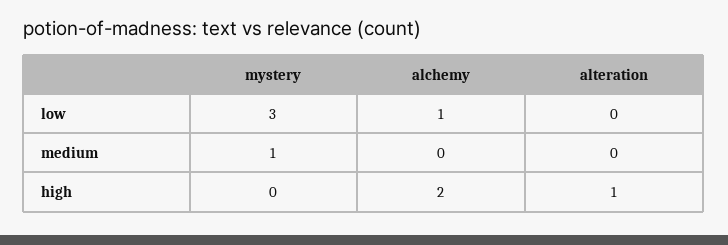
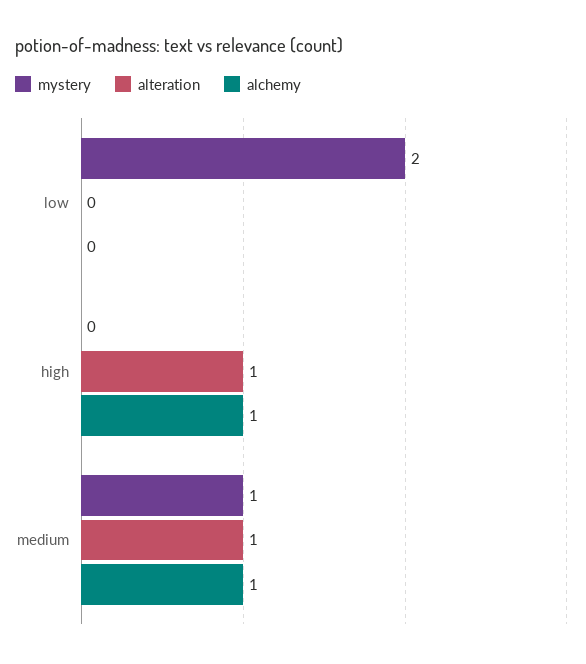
mystery, low: 3 -> 2
alchemy, low: 1 -> 0
alchemy, medium: 0 -> 1
alteration, medium: 0 -> 1
alchemy, high: 2 -> 1

